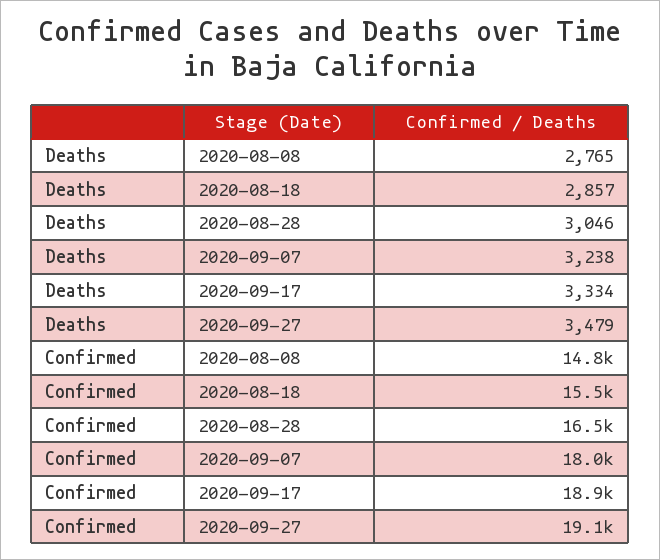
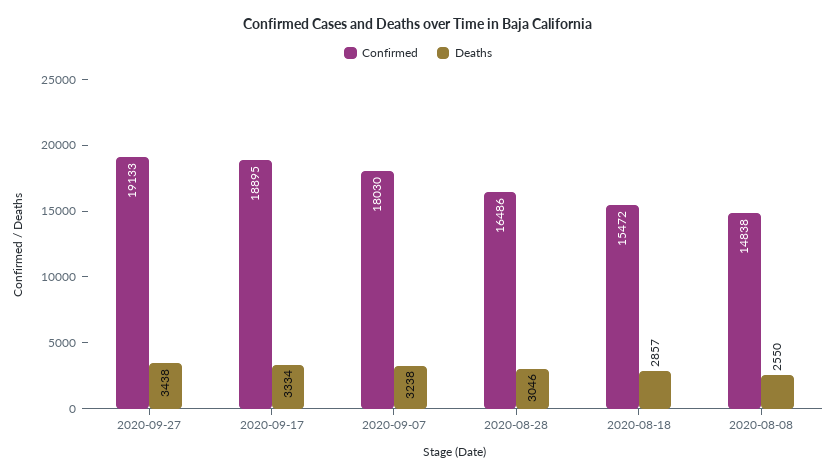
Deaths, 2020-08-08: 2765 -> 2550
Deaths, 2020-09-27: 3479 -> 3438

